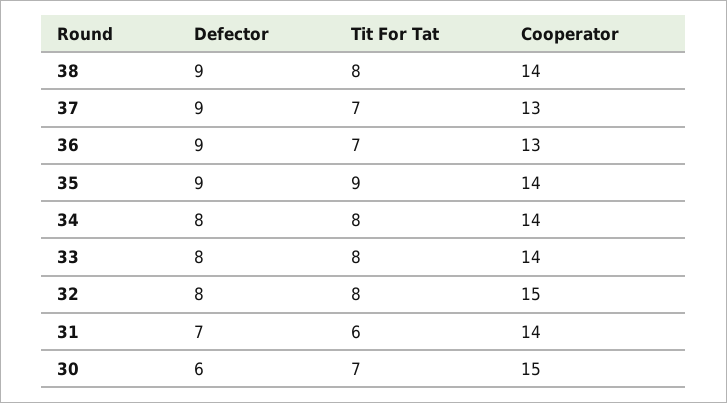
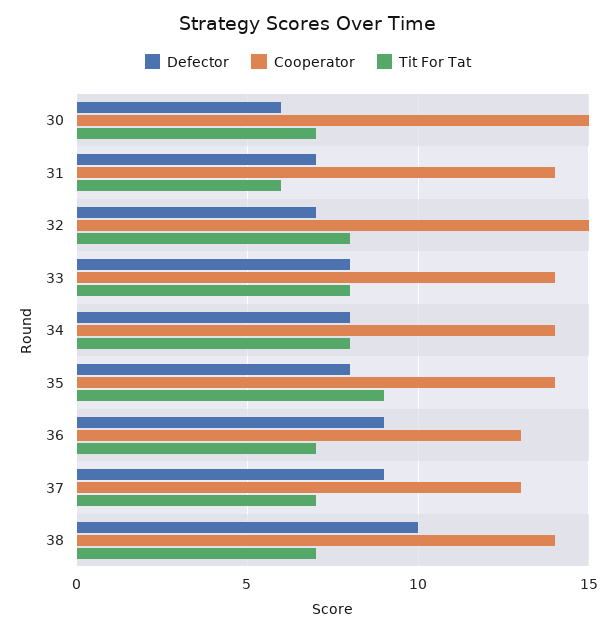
Defector, 38: 9 -> 10
Tit For Tat, 38: 8 -> 7
Defector, 35: 9 -> 8
Defector, 32: 8 -> 7

